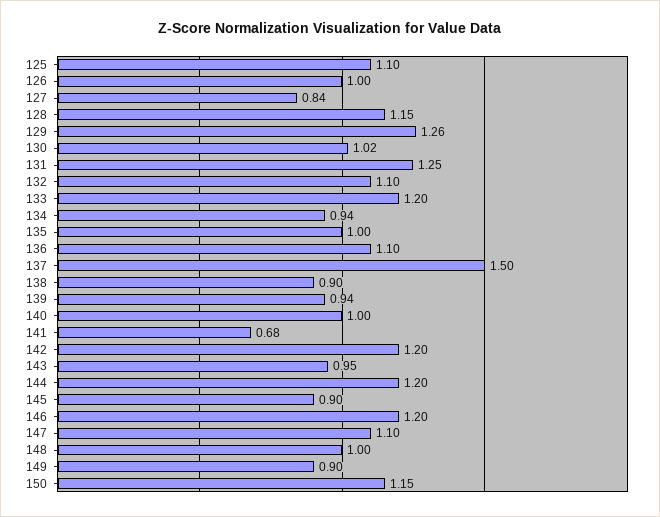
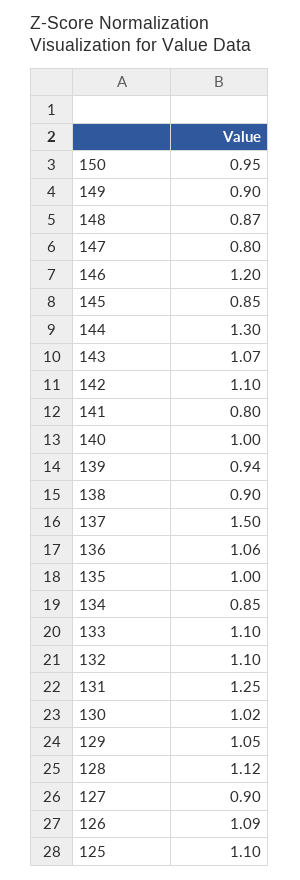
126: 1 -> 1.09
127: 0.84 -> 0.9
128: 1.15 -> 1.12
129: 1.26 -> 1.05
133: 1.2 -> 1.1
134: 0.94 -> 0.85
136: 1.1 -> 1.06
141: 0.68 -> 0.8
142: 1.2 -> 1.1
143: 0.95 -> 1.07
144: 1.2 -> 1.3
145: 0.9 -> 0.85
147: 1.1 -> 0.8
148: 1 -> 0.87
150: 1.15 -> 0.95

